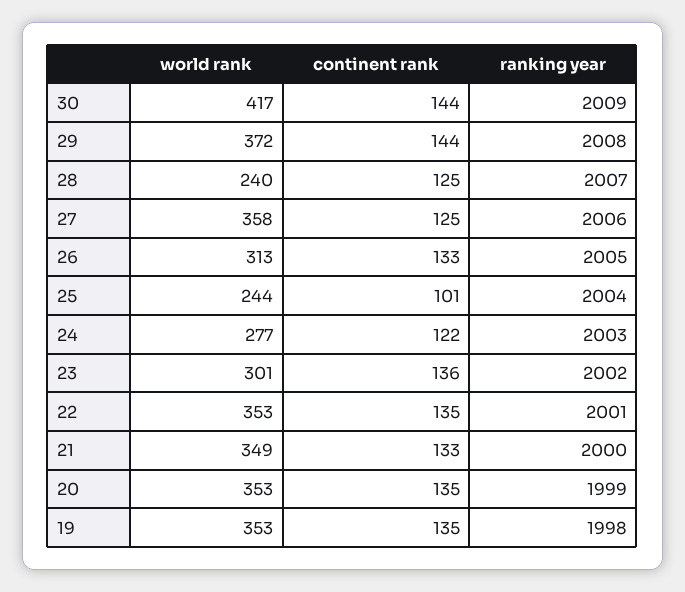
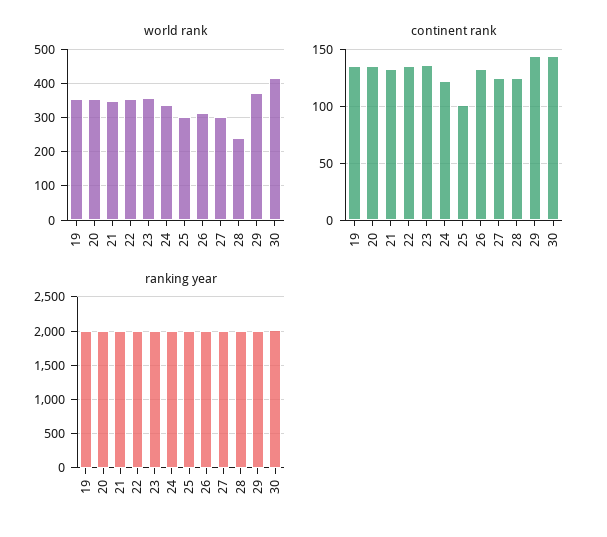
world rank, 27: 358 -> 300
world rank, 25: 244 -> 300
world rank, 24: 277 -> 340
world rank, 23: 301 -> 360

